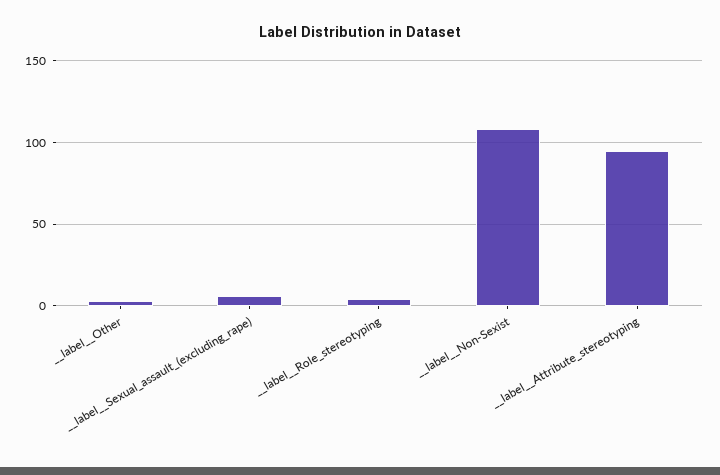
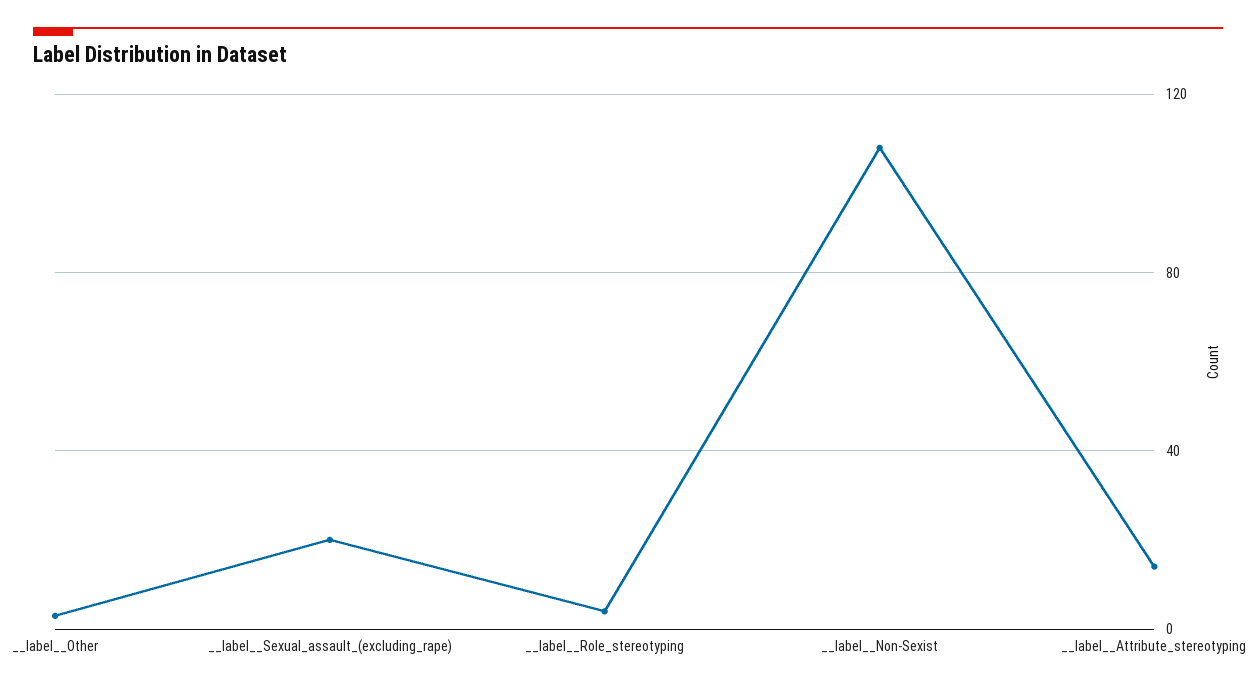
__label__Sexual_assault_(excluding_rape): 5 -> 20
__label__Attribute_stereotyping: 95 -> 15

